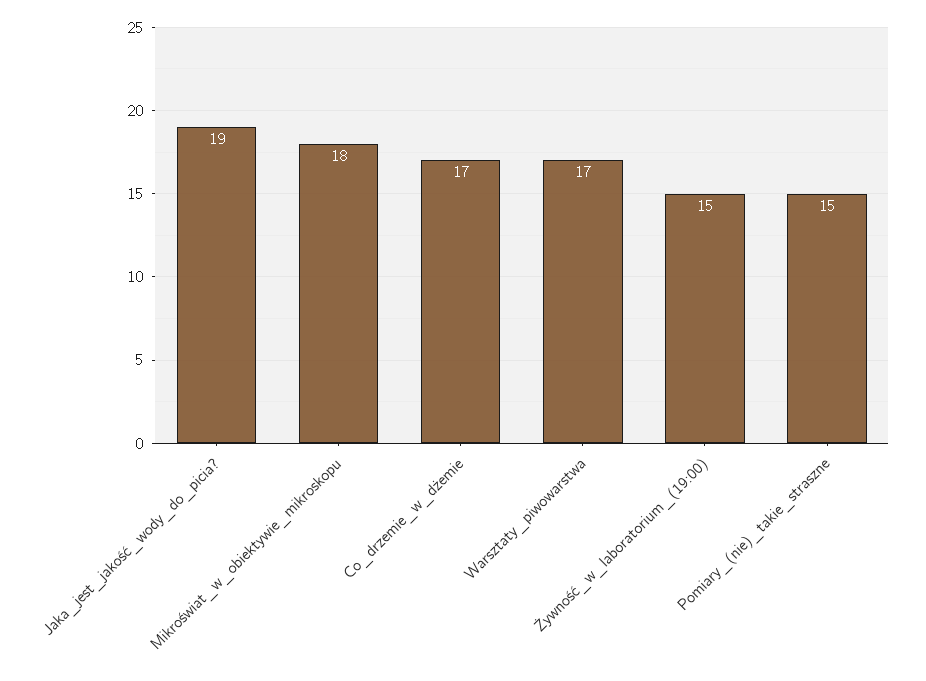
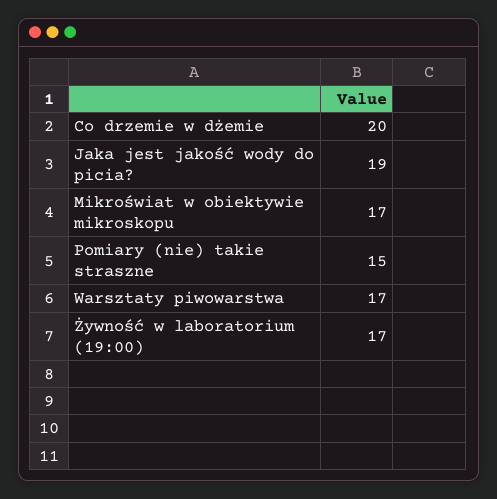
Mikroświat_w_obiektywie_mikroskopu: 18 -> 17
Co_drzemie_w_dżemie: 17 -> 20
Żywność_w_laboratorium_(19:00): 15 -> 17

